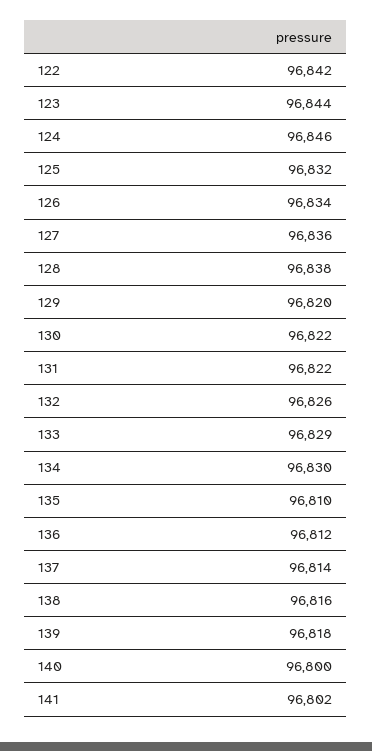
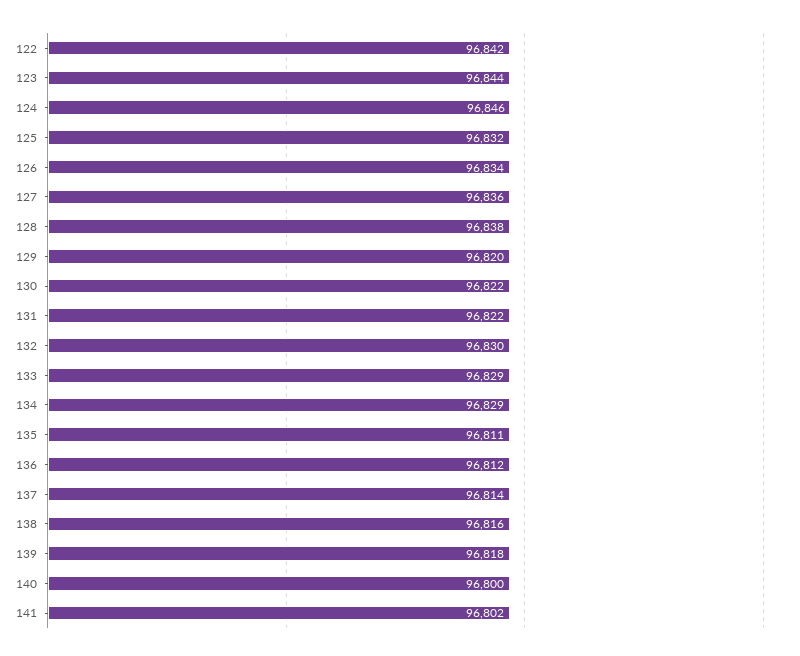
132: 96826 -> 96830
134: 96830 -> 96829
135: 96810 -> 96811

